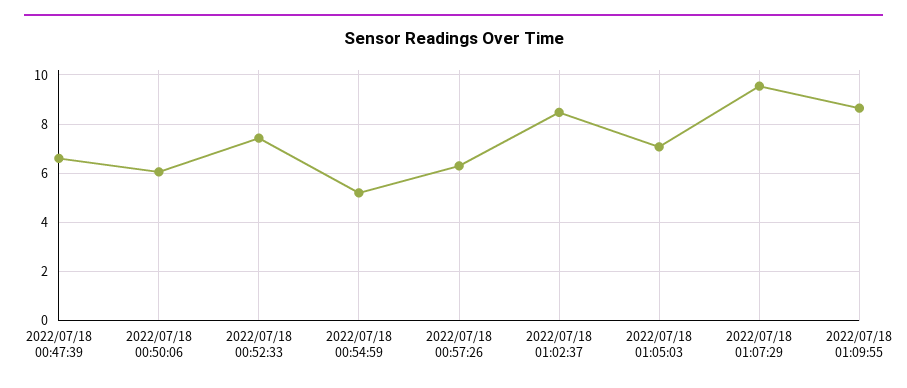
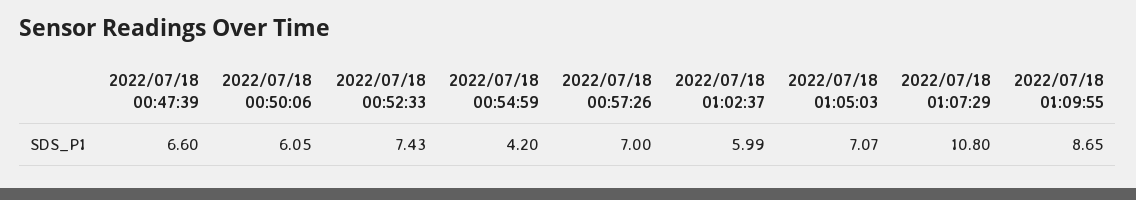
2022/07/18 00:54:59: 5.25 -> 4.2
2022/07/18 00:57:26: 6.25 -> 7
2022/07/18 01:02:37: 8.5 -> 5.99
2022/07/18 01:07:29: 9.5 -> 10.8

